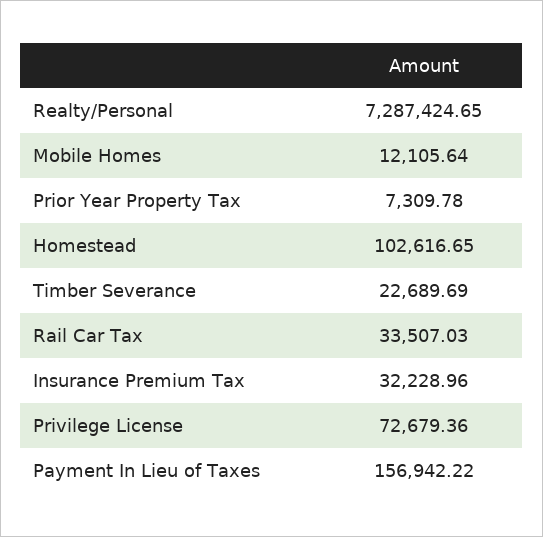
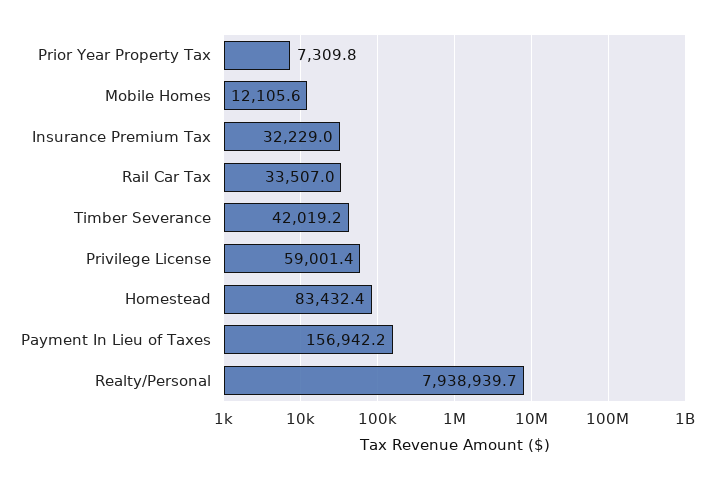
Realty/Personal: 7287424.65 -> 7938939.7
Homestead: 102616.65 -> 83432.4
Timber Severance: 22689.69 -> 42019.2
Privilege License: 72679.36 -> 59001.4

